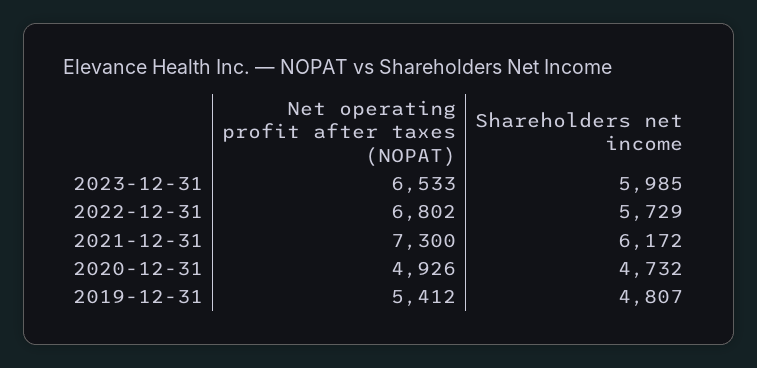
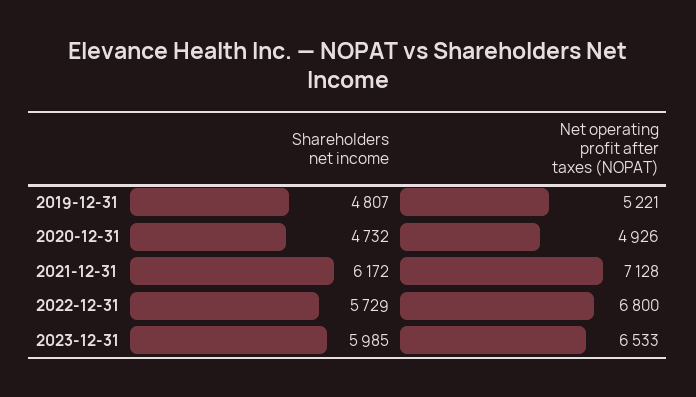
Net operating profit after taxes (NOPAT), 2022-12-31: 6802 -> 6800
Net operating profit after taxes (NOPAT), 2021-12-31: 7300 -> 7128
Net operating profit after taxes (NOPAT), 2019-12-31: 5412 -> 5221

